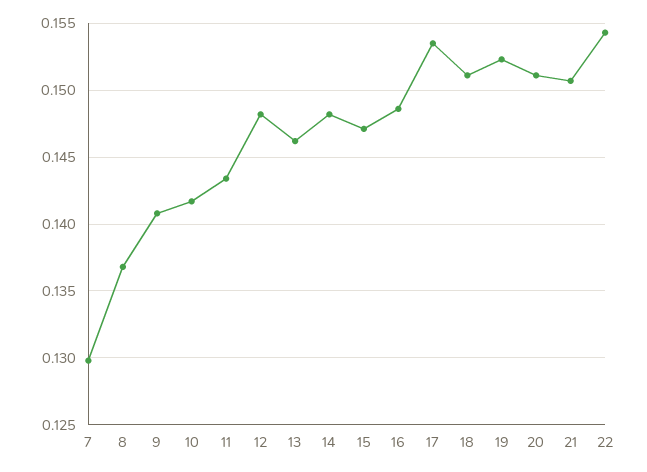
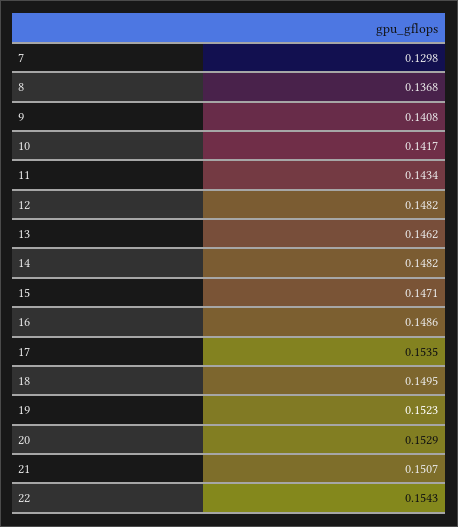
18: 0.151 -> 0.1495
20: 0.151 -> 0.1529

